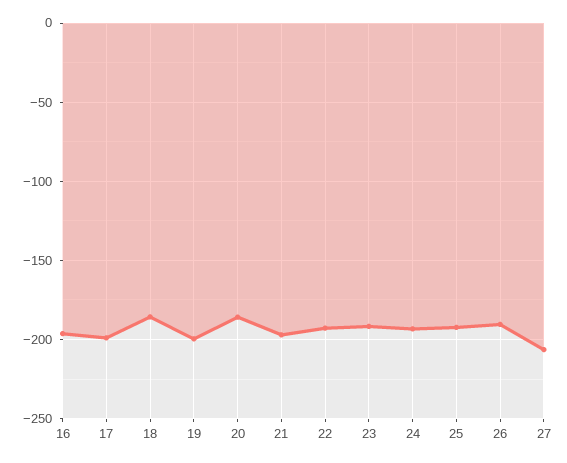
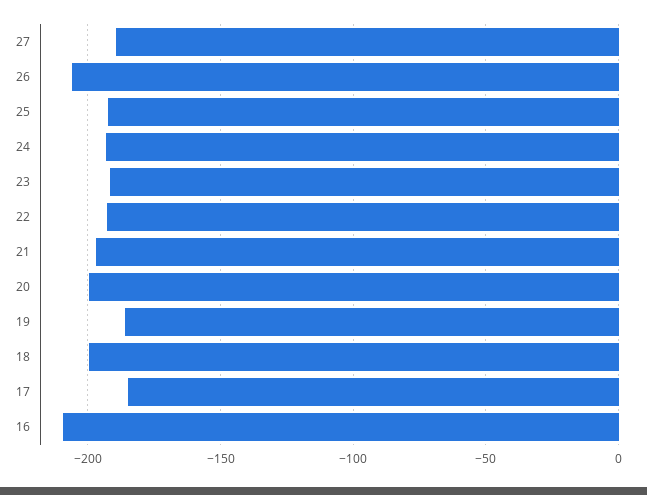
16: -195 -> -210
17: -200 -> -185
18: -185 -> -200
19: -200 -> -185
20: -185 -> -200
26: -190 -> -205
27: -205 -> -190

